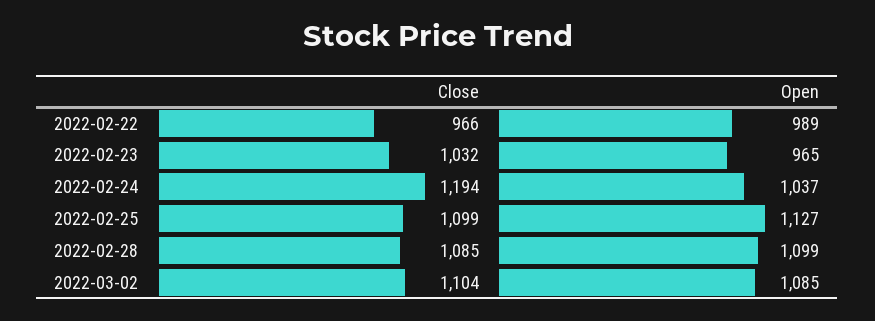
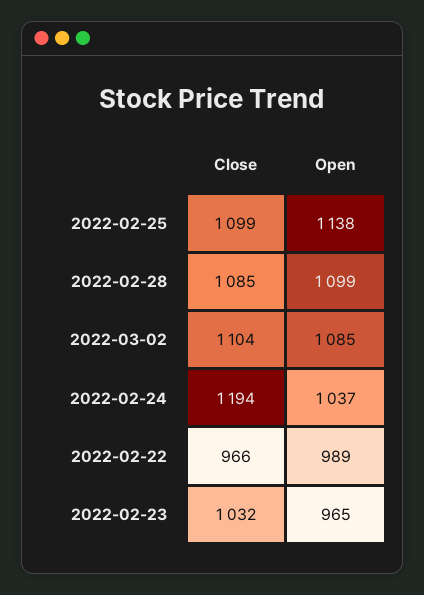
Open, 2022-02-25: 1127 -> 1138

